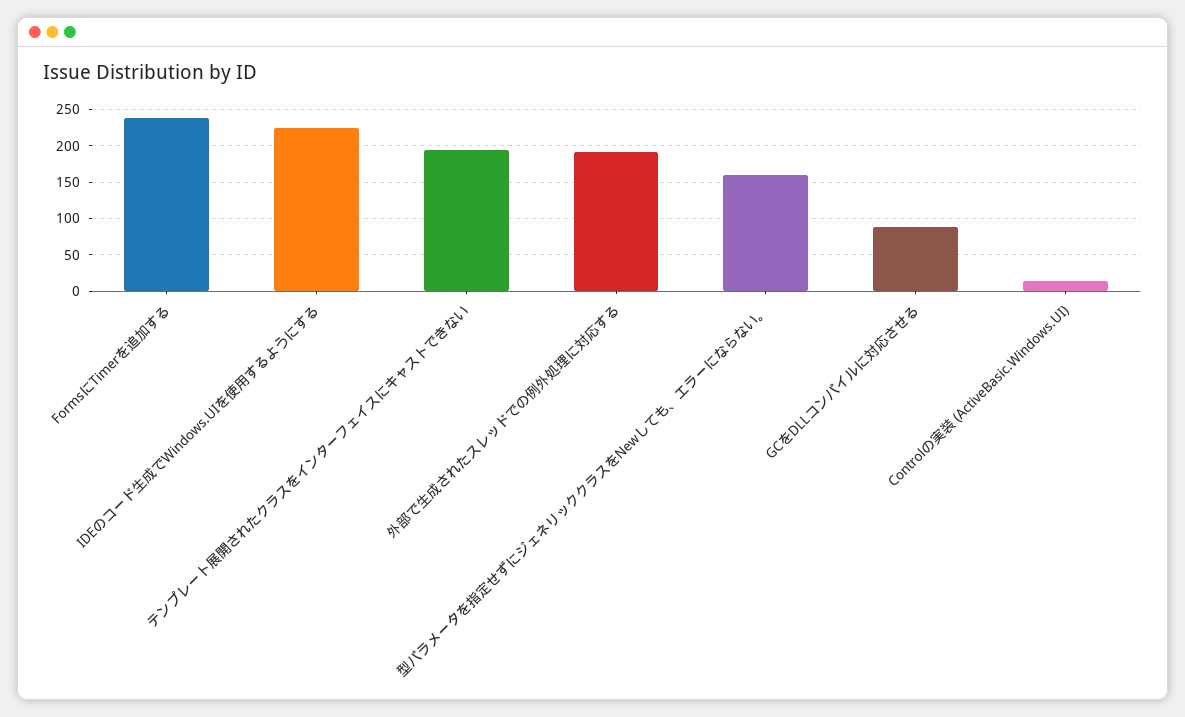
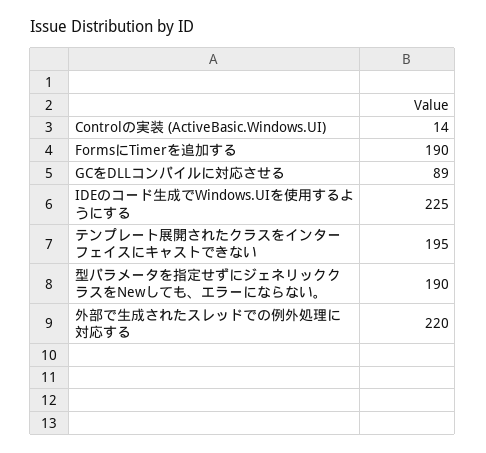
FormsにTimerを追加する: 240 -> 190
外部で生成されたスレッドでの例外処理に対応する: 190 -> 220
型パラメータを指定せずにジェネリッククラスをNewしても、エラーにならない。: 160 -> 190

